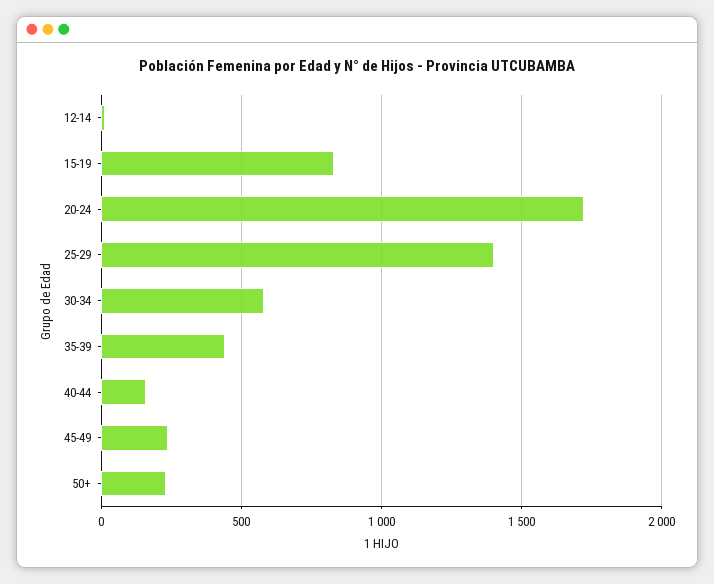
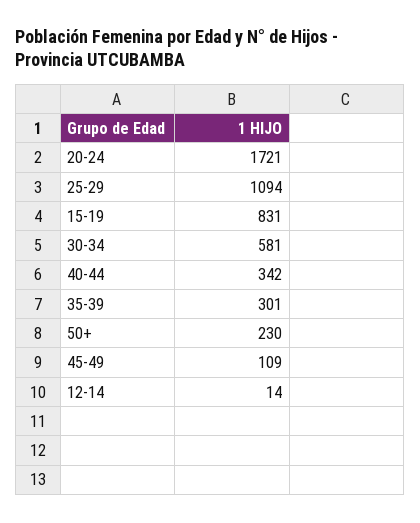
25-29: 1400 -> 1094
35-39: 450 -> 301
40-44: 150 -> 342
45-49: 250 -> 109

